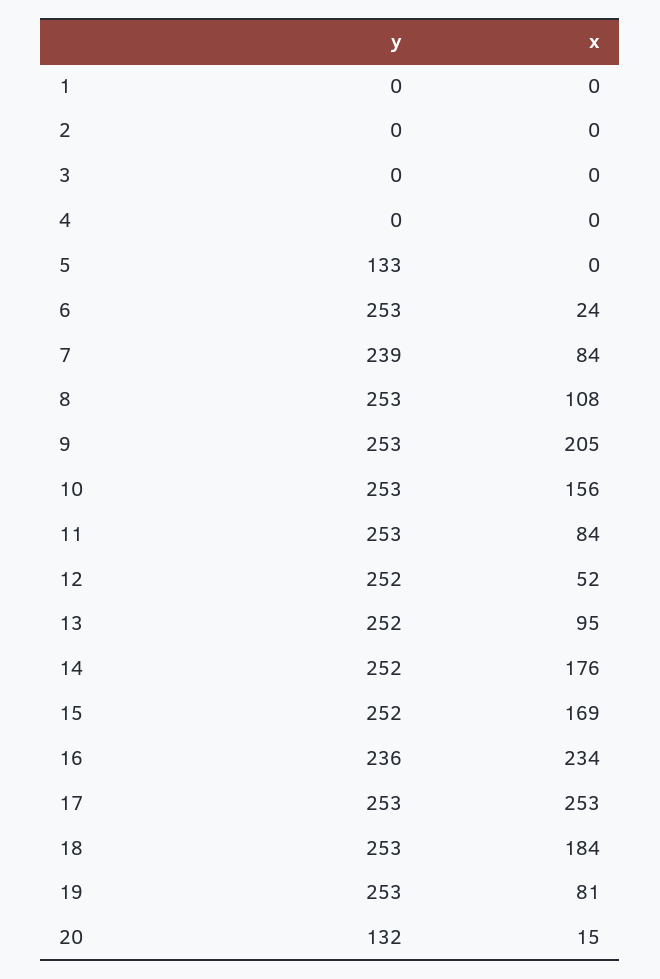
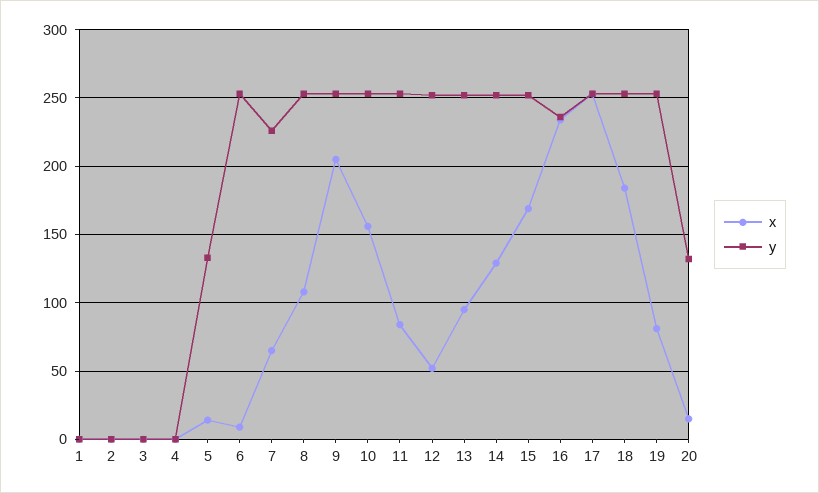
x, 5: 0 -> 15
x, 6: 24 -> 10
y, 7: 239 -> 225
x, 7: 84 -> 65
x, 14: 176 -> 130

